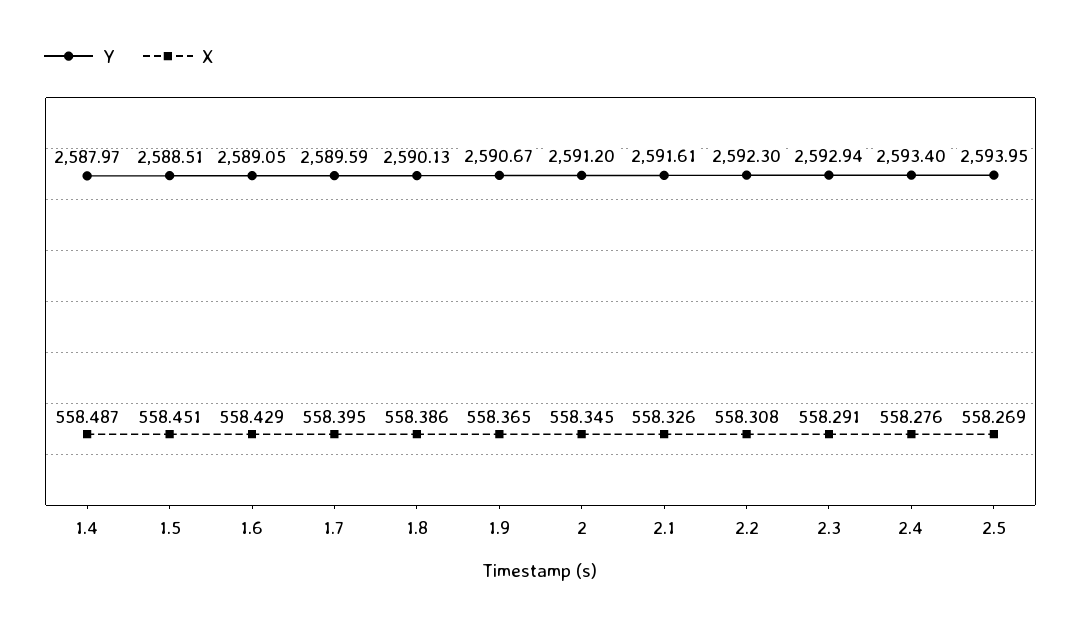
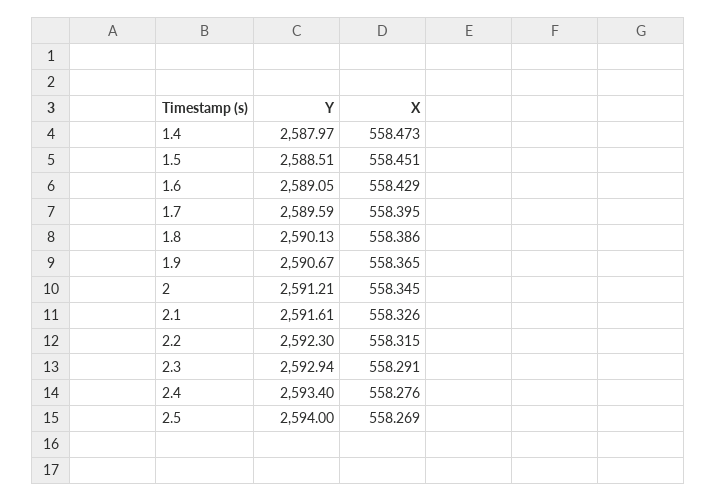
X, 1.4: 558.487 -> 558.473
Y, 2: 2591.2 -> 2591.21
X, 2.2: 558.308 -> 558.315
Y, 2.5: 2593.95 -> 2594

